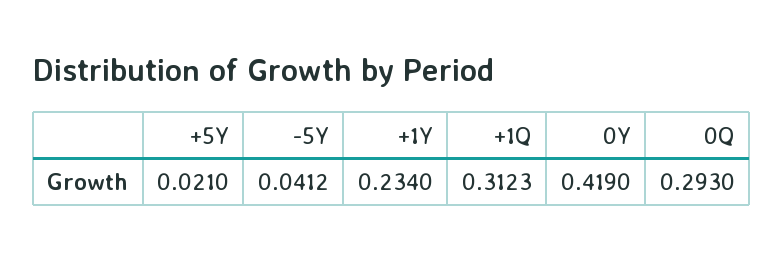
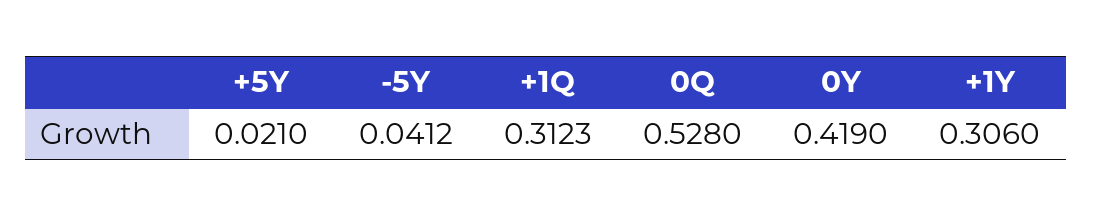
+1Y: 0.234 -> 0.306
0Q: 0.293 -> 0.528

